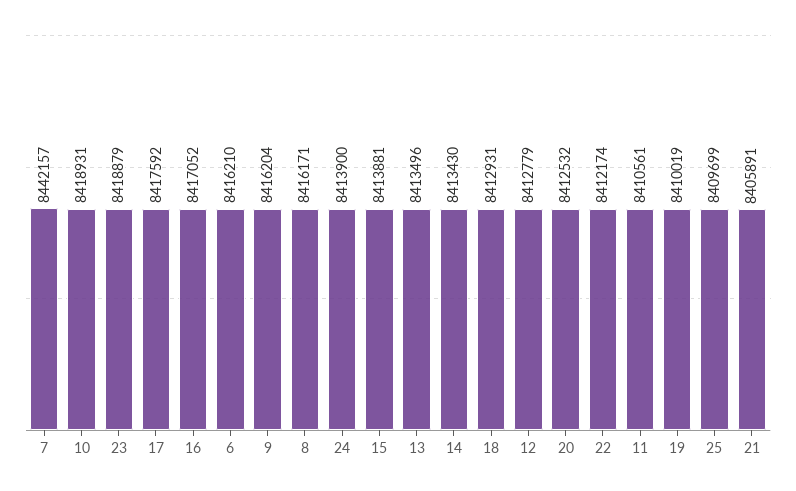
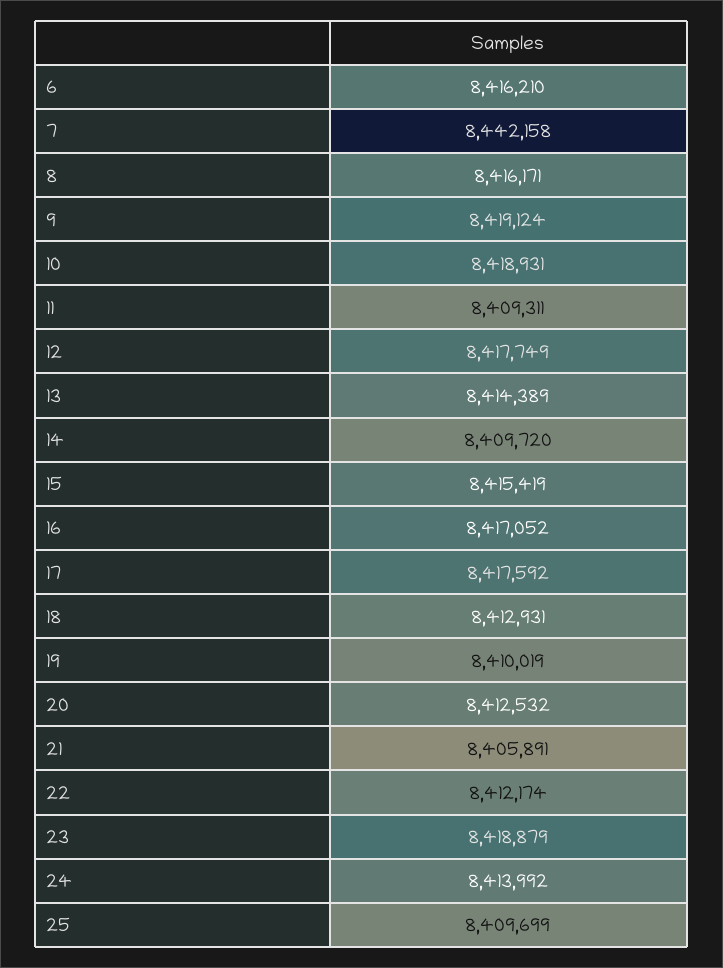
7: 8442157 -> 8442158
9: 8416204 -> 8419124
24: 8413900 -> 8413992
15: 8413881 -> 8415419
13: 8413496 -> 8414389
14: 8413430 -> 8409720
12: 8412779 -> 8417749
11: 8410561 -> 8409311

